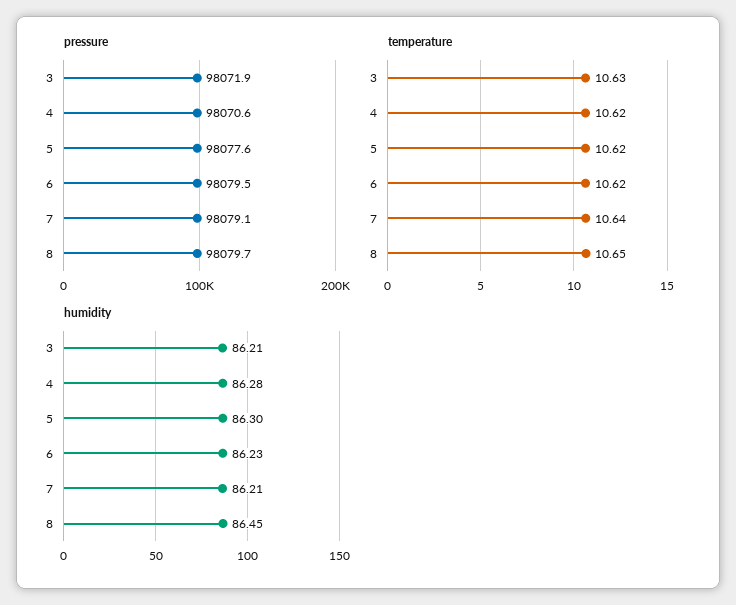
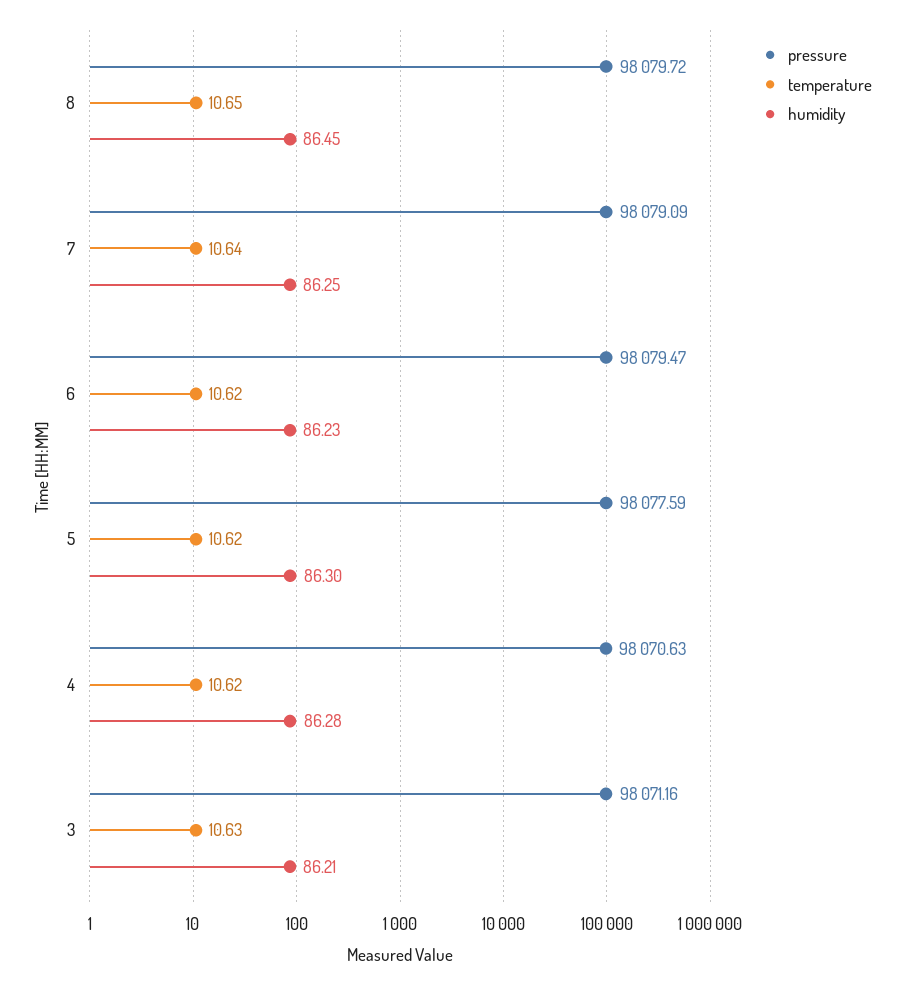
pressure, 3: 98071.9 -> 98071.16
humidity, 7: 86.21 -> 86.25

